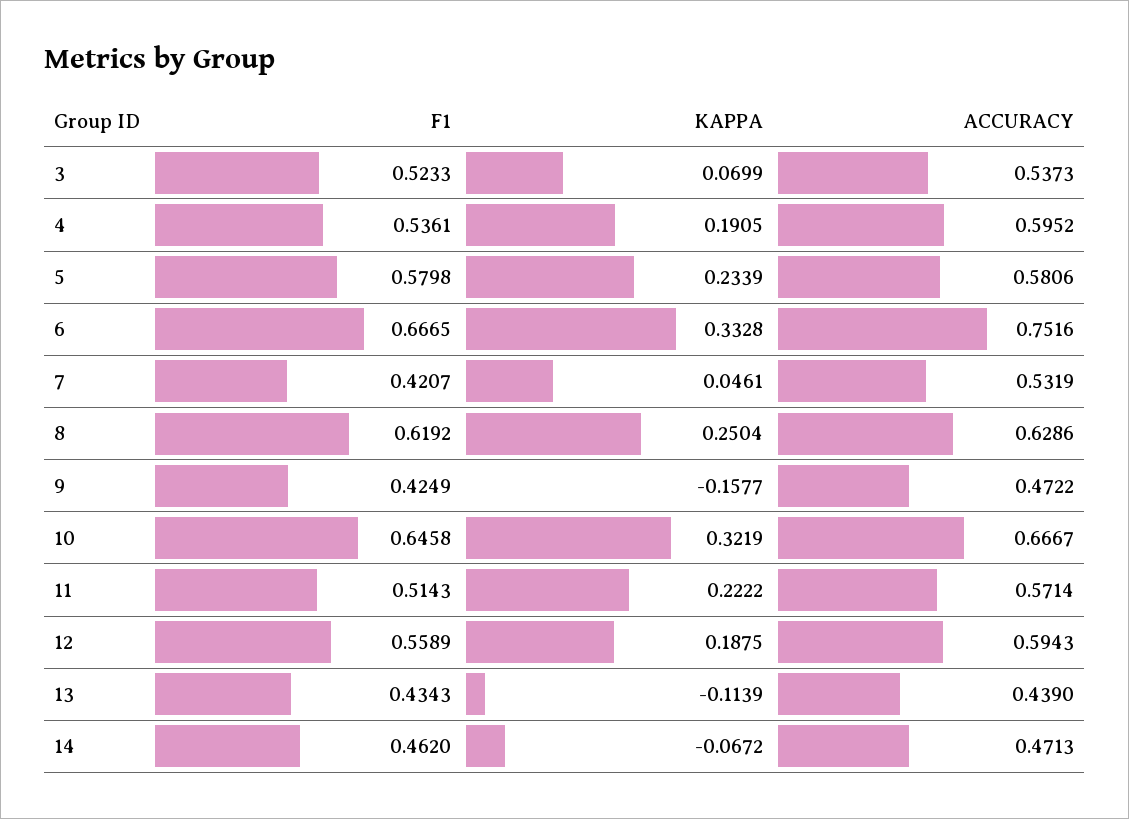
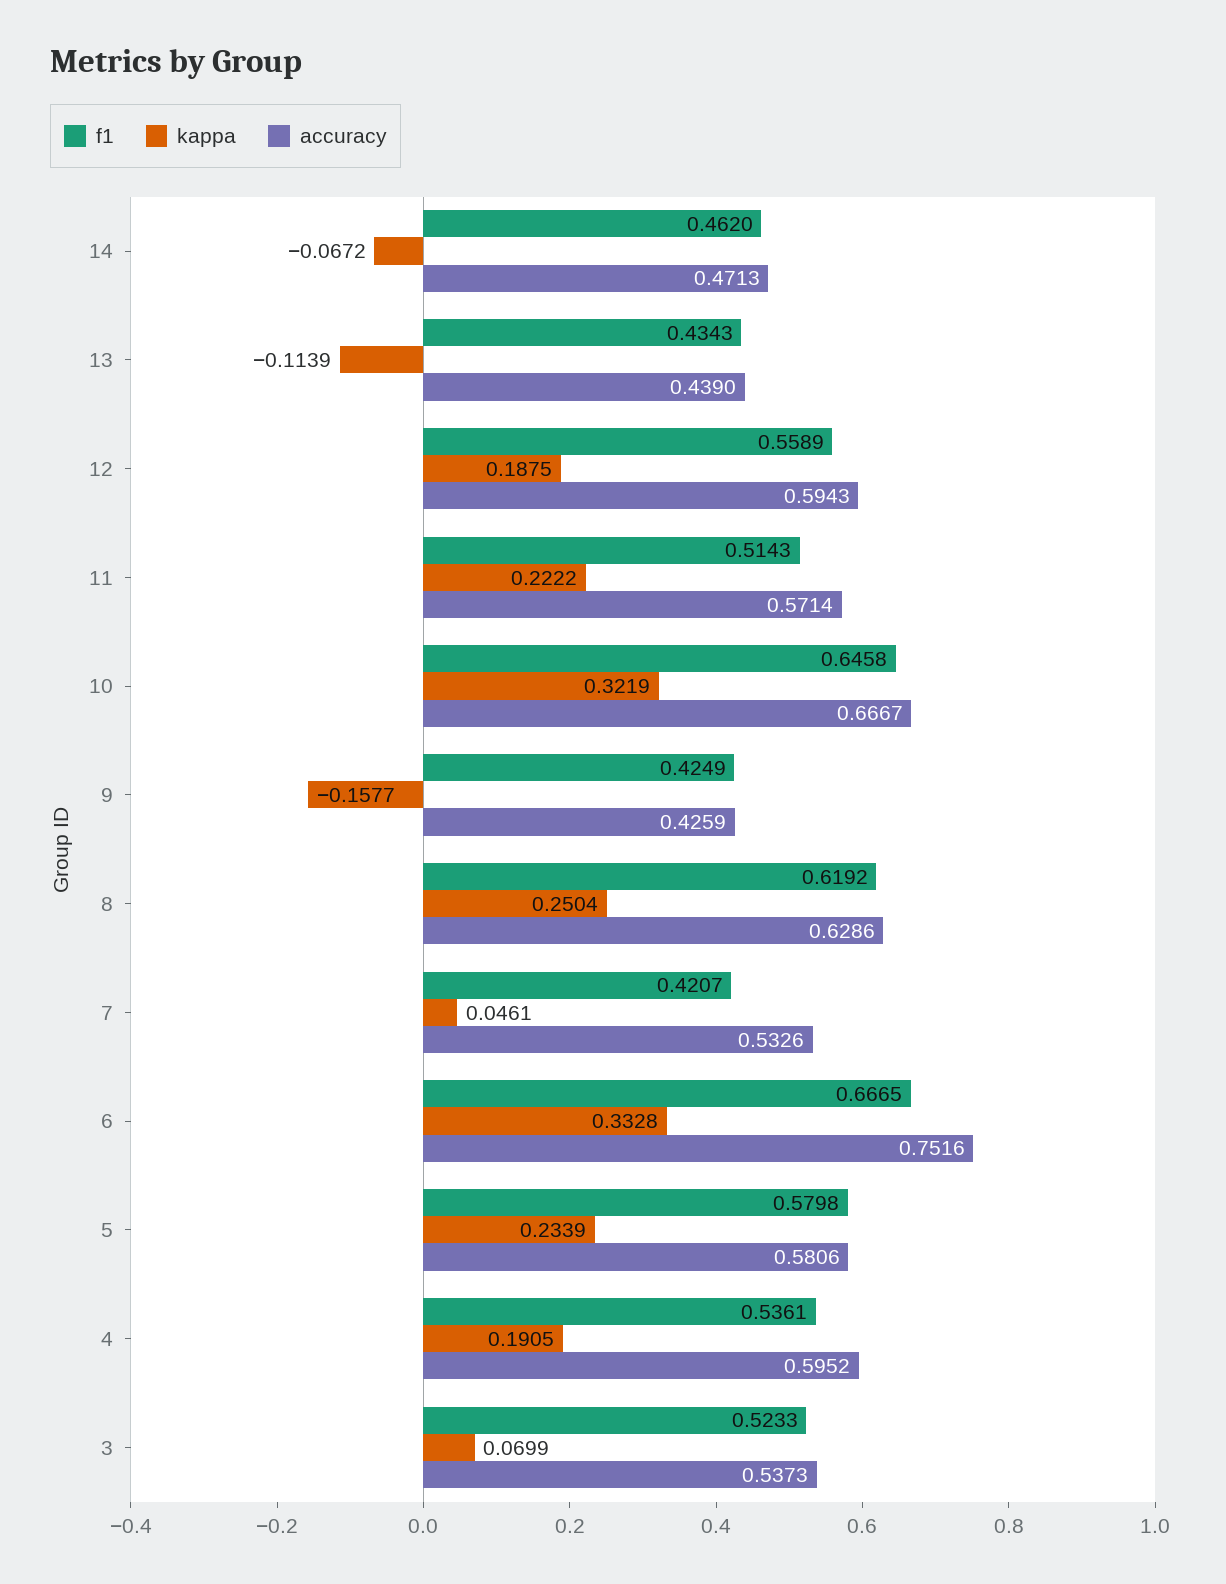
ACCURACY, 7: 0.5319 -> 0.5326
ACCURACY, 9: 0.4722 -> 0.4259

